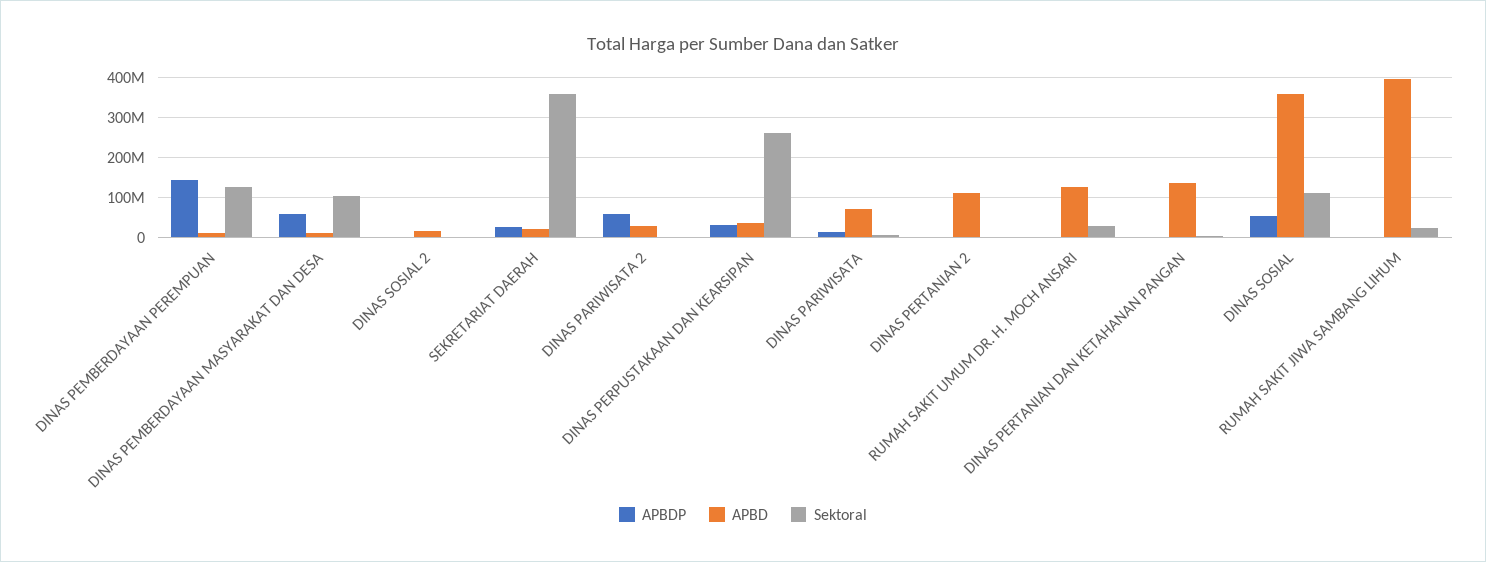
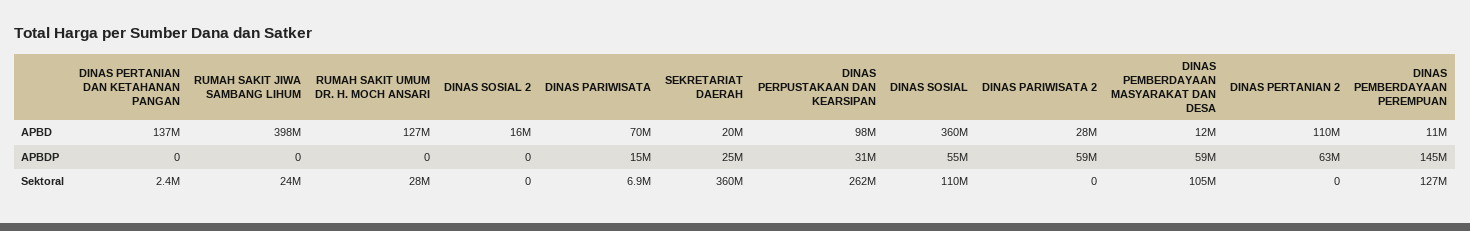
APBD, DINAS PERPUSTAKAAN DAN KEARSIPAN: 40000000 -> 98000000
APBDP, DINAS PERTANIAN 2: 0 -> 63000000

